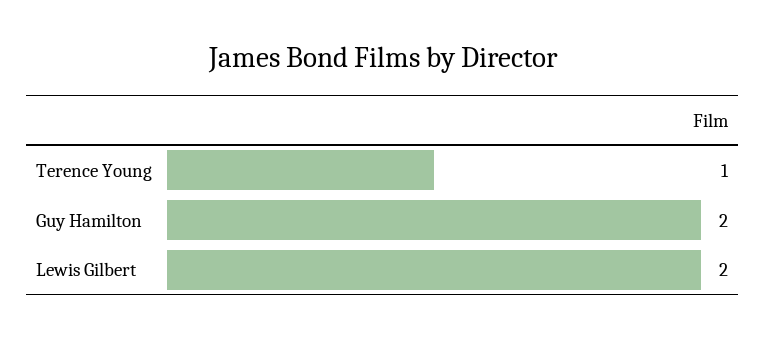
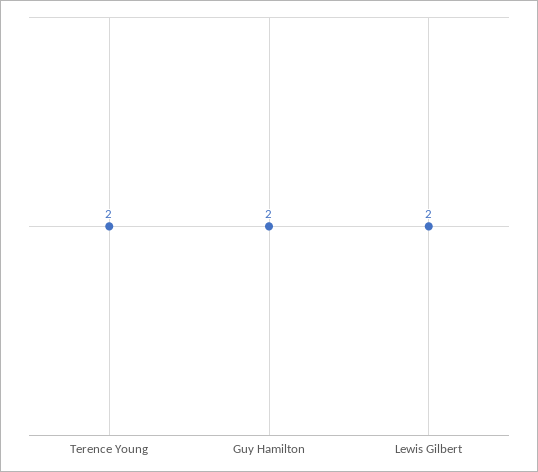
Terence Young: 1 -> 2

